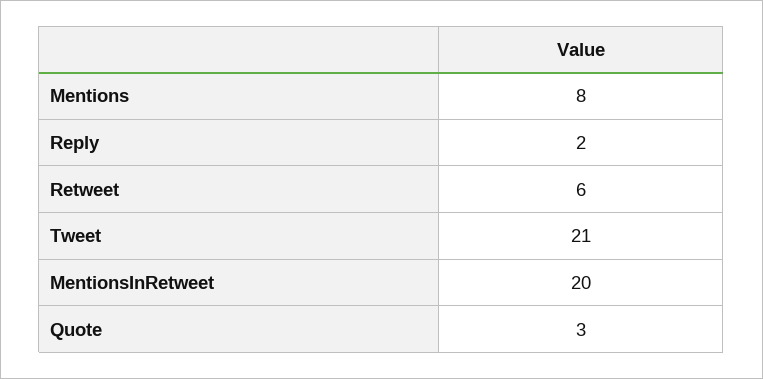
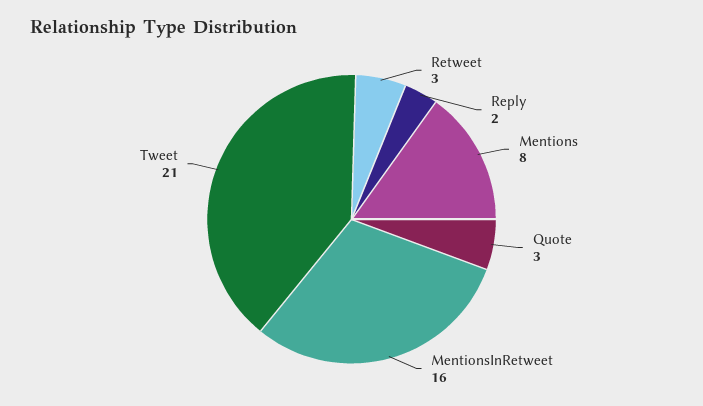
Retweet: 6 -> 3
MentionsInRetweet: 20 -> 16

